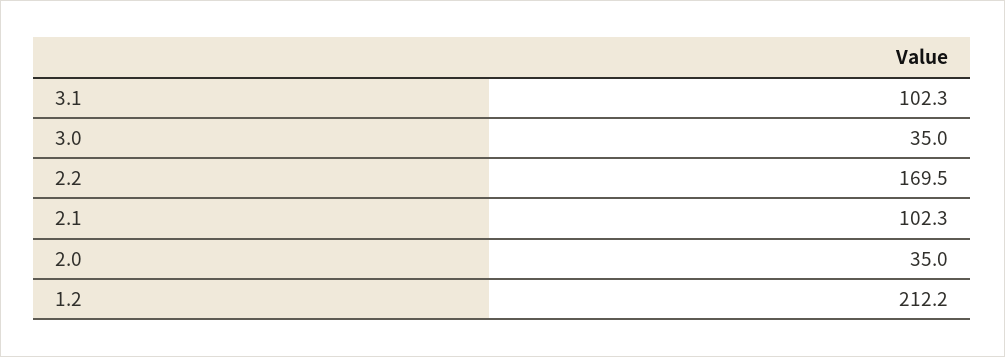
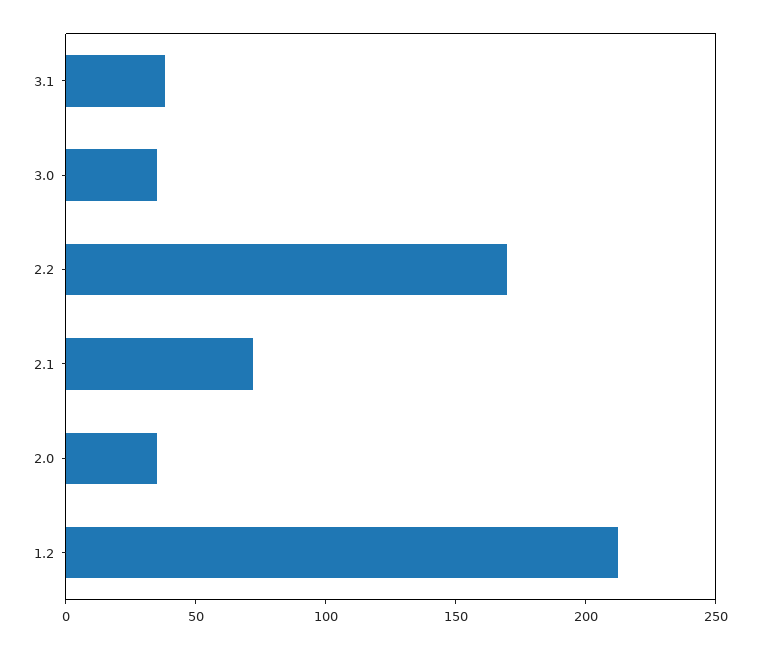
3.1: 102.3 -> 40
2.1: 102.3 -> 70

